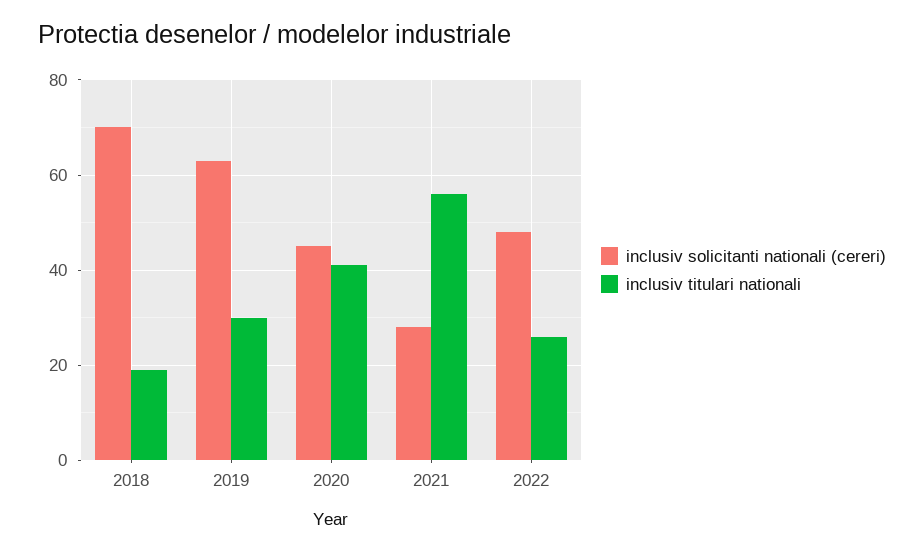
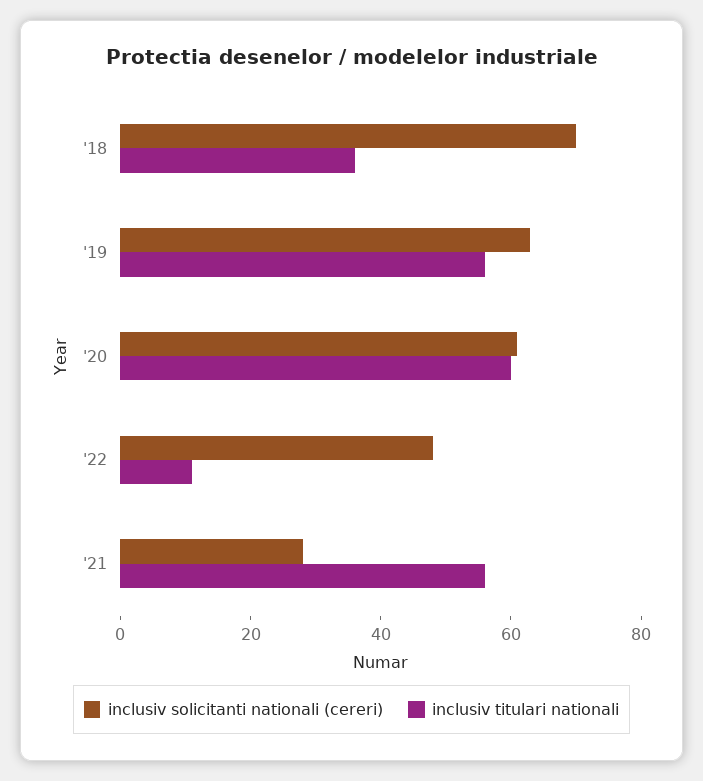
inclusiv titulari nationali, 2018: 20 -> 35
inclusiv titulari nationali, 2019: 30 -> 55
inclusiv solicitanti nationali (cereri), 2020: 45 -> 60
inclusiv titulari nationali, 2020: 40 -> 60
inclusiv titulari nationali, 2022: 25 -> 10

